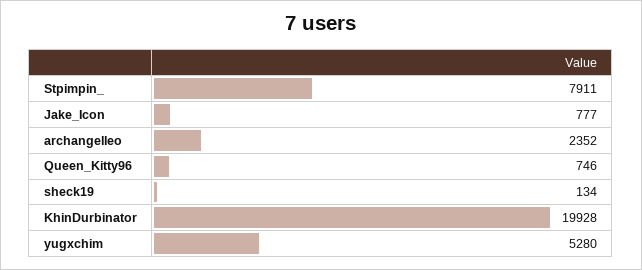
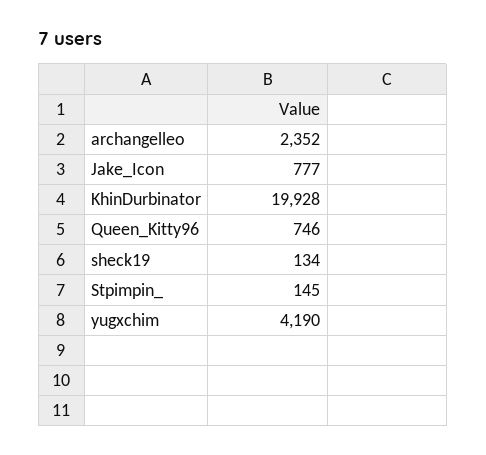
Stpimpin_: 7911 -> 145
yugxchim: 5280 -> 4190

